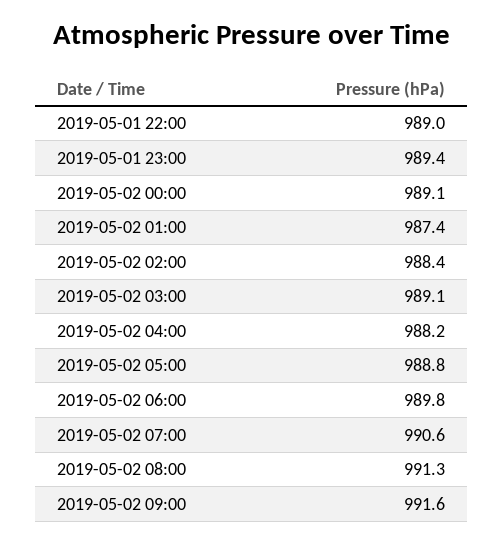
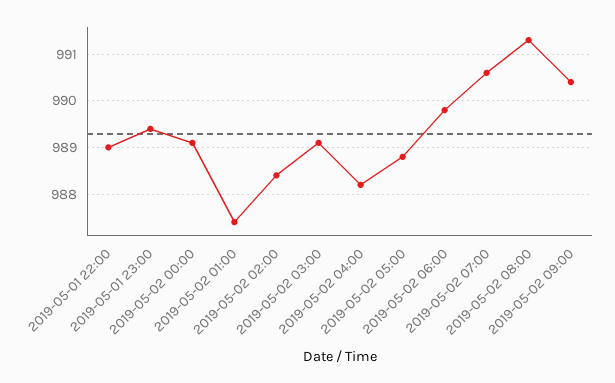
2019-05-02 09:00: 991.6 -> 990.5

